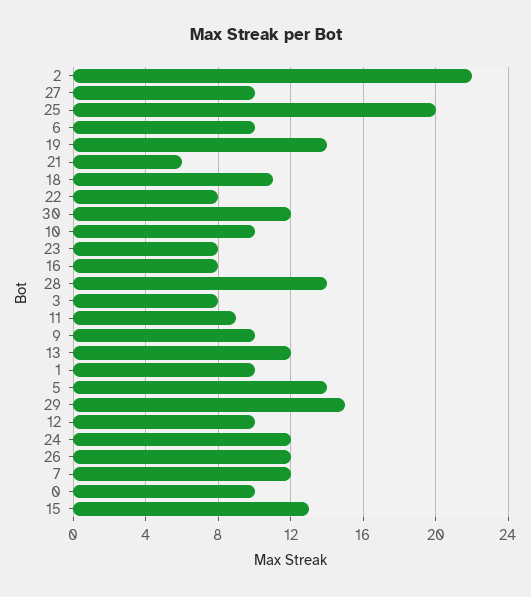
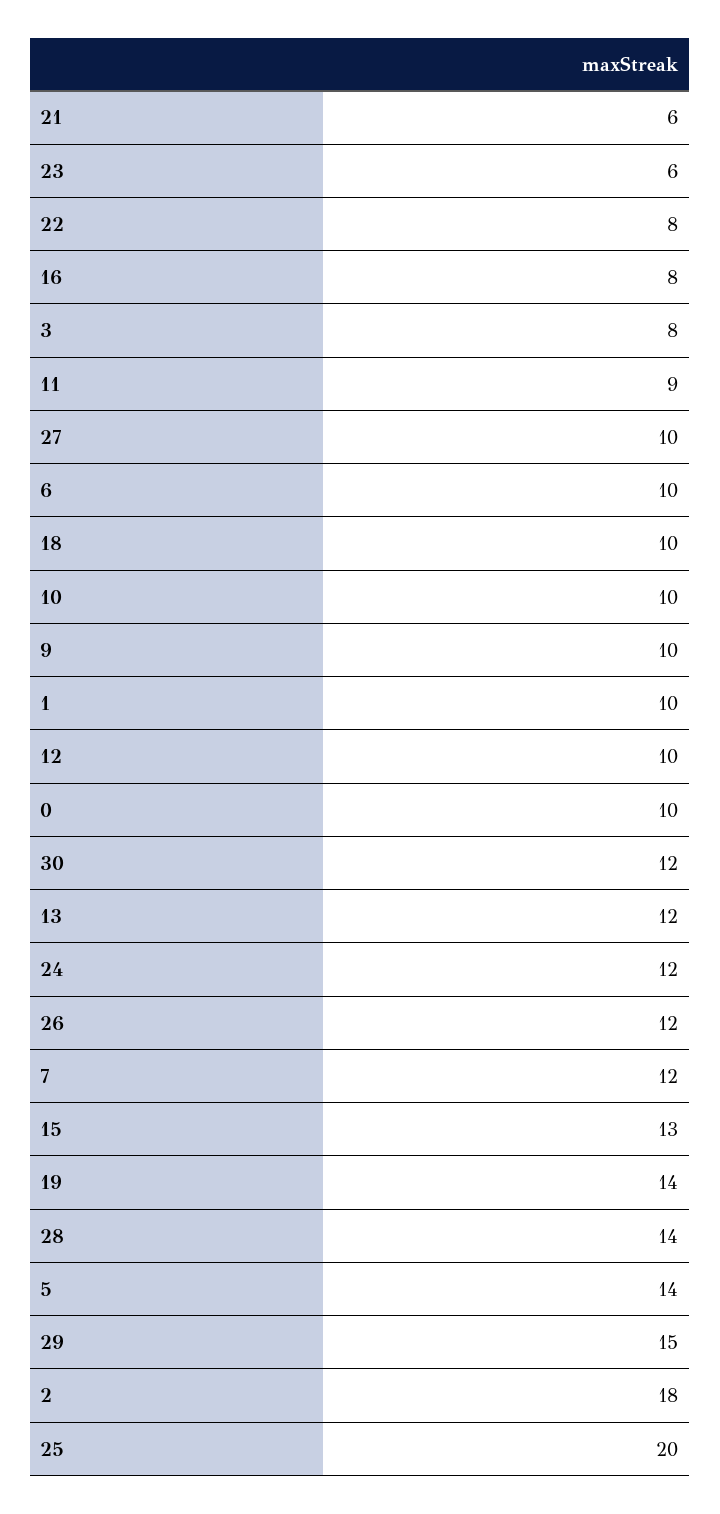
2: 22 -> 18
18: 11 -> 10
23: 8 -> 6

